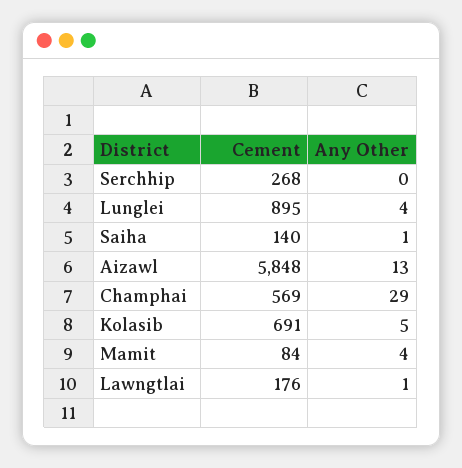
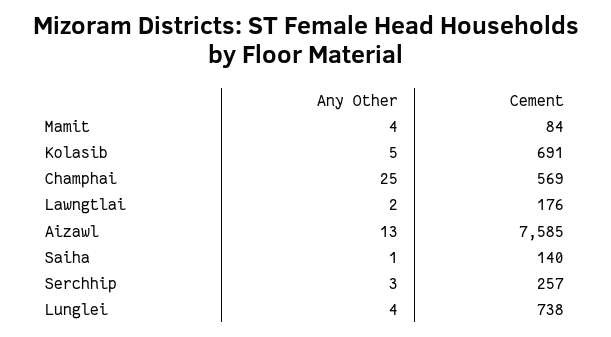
Cement, Serchhip: 268 -> 257
Any Other, Serchhip: 0 -> 3
Cement, Lunglei: 895 -> 738
Cement, Aizawl: 5848 -> 7585
Any Other, Champhai: 29 -> 25
Any Other, Lawngtlai: 1 -> 2

